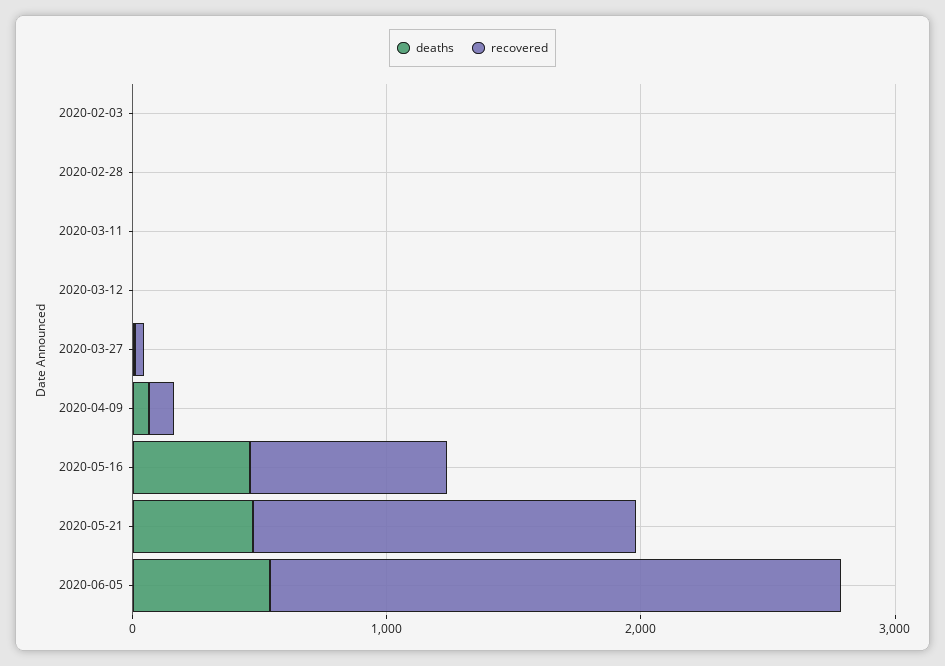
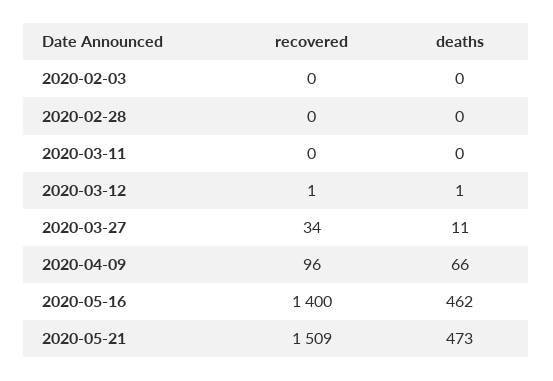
recovered, 2020-05-16: 800 -> 1400
deaths, 2020-06-05: 600 -> none
recovered, 2020-06-05: 2200 -> none

